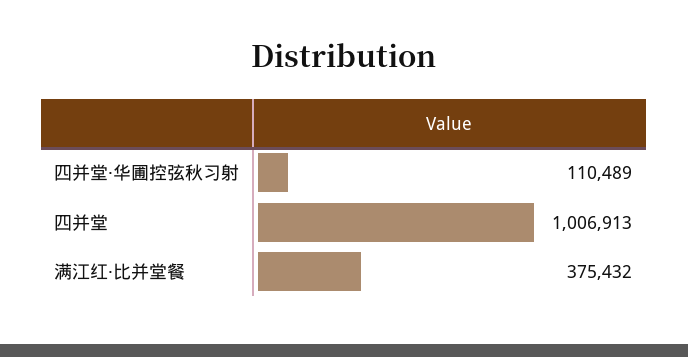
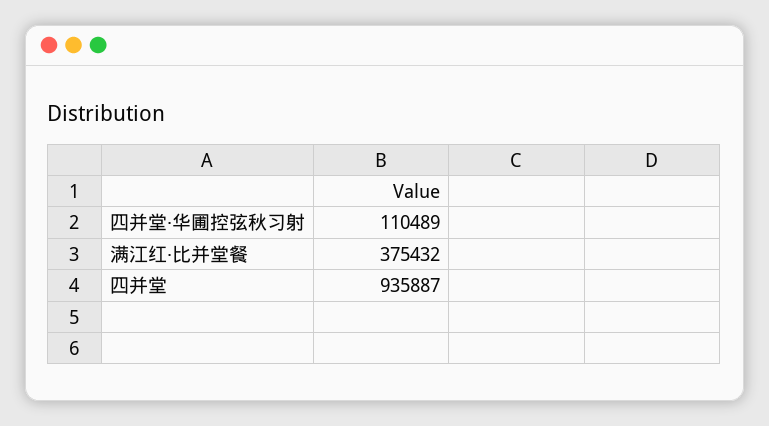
四并堂: 1006913 -> 935887

